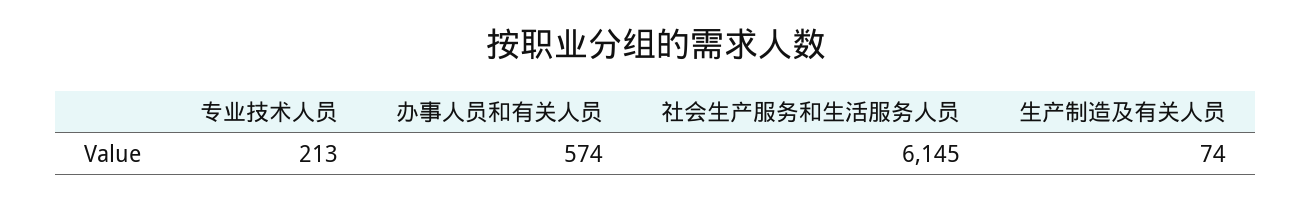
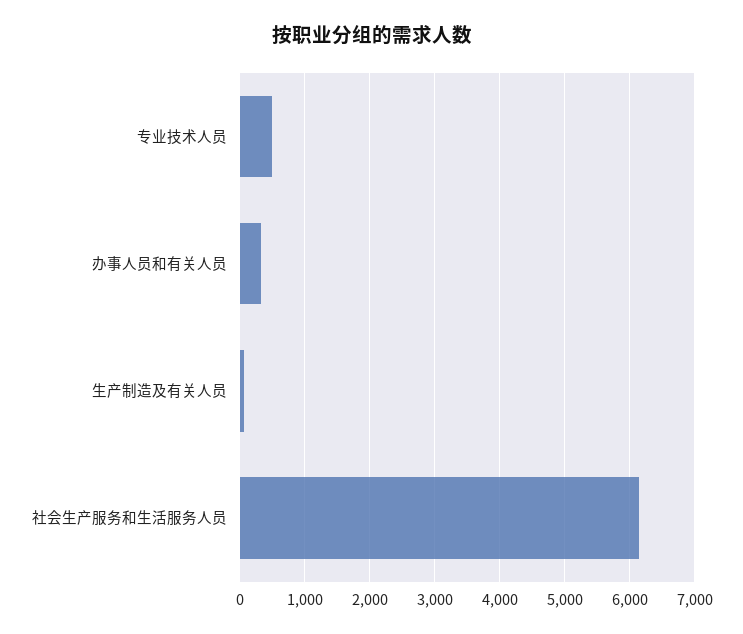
专业技术人员: 213 -> 500
办事人员和有关人员: 574 -> 300

